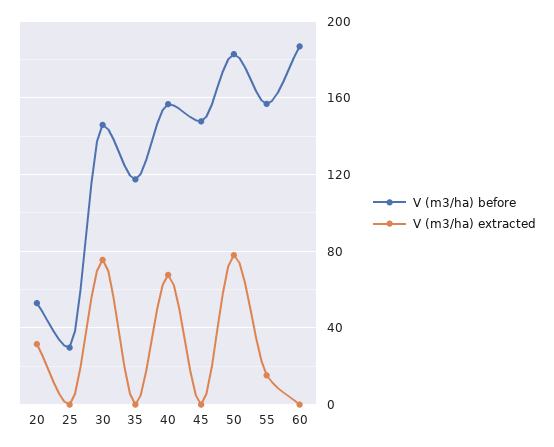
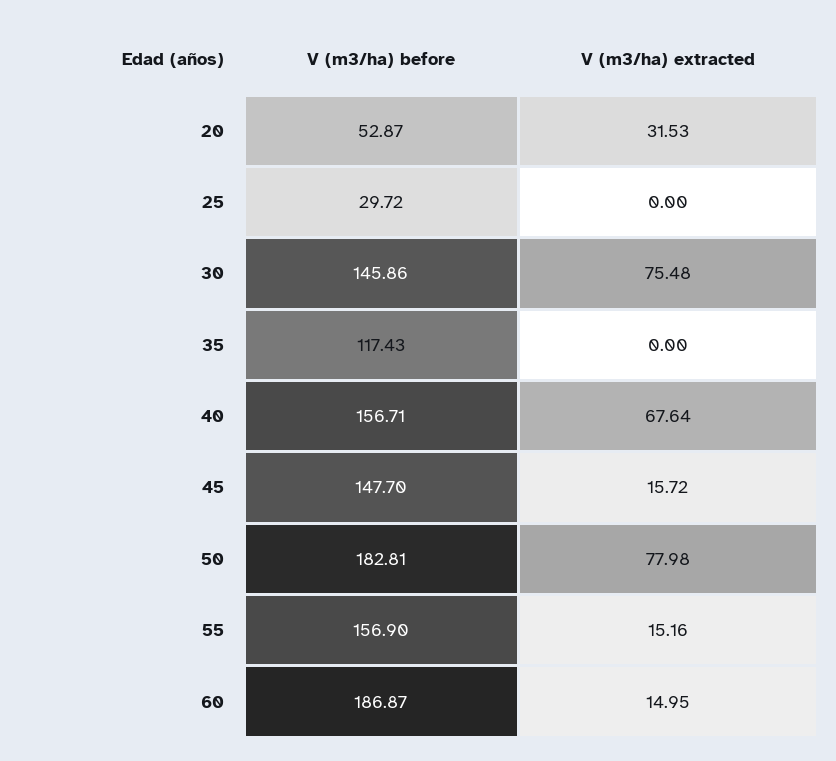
V (m3/ha) extracted, 45: 0 -> 15.72
V (m3/ha) extracted, 60: 0 -> 14.95

